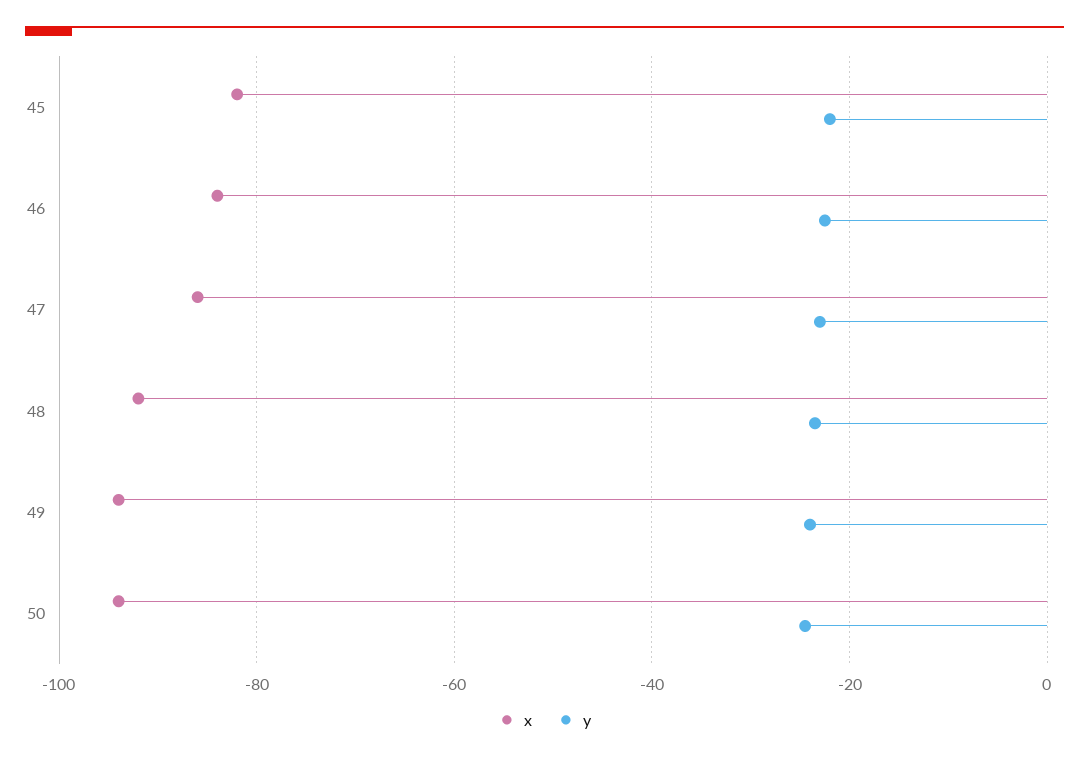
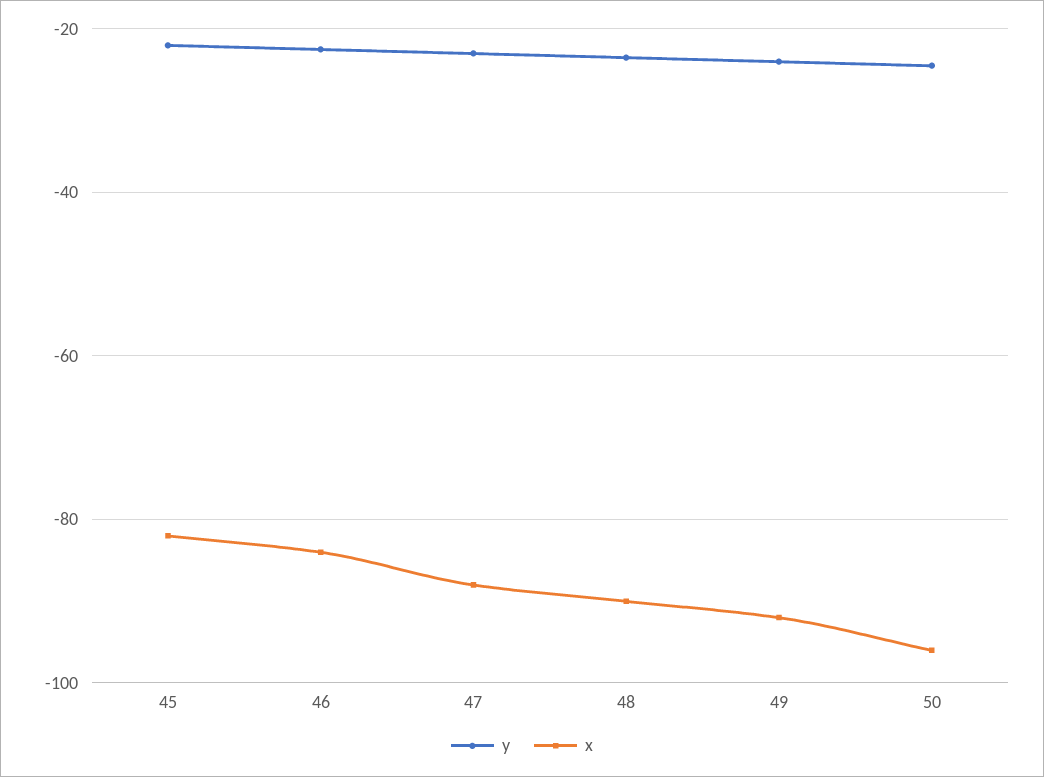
x, 47: -86 -> -88
x, 48: -92 -> -90
x, 49: -94 -> -92
x, 50: -94 -> -96

